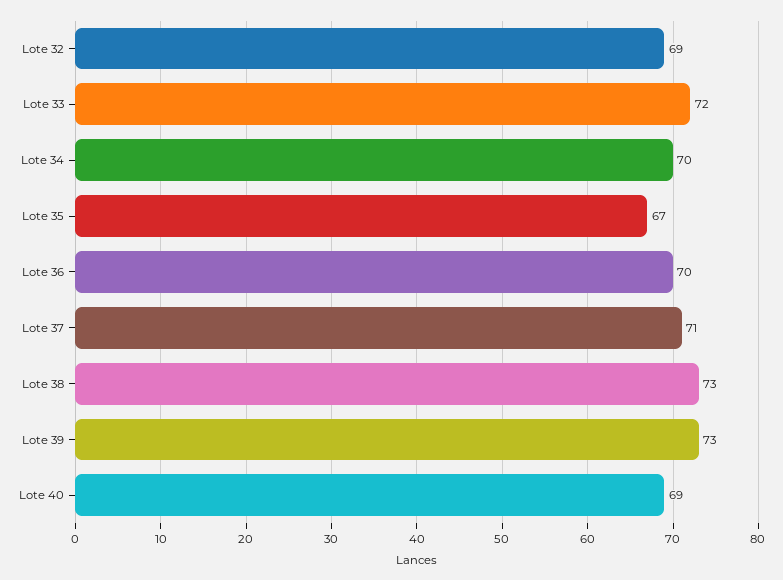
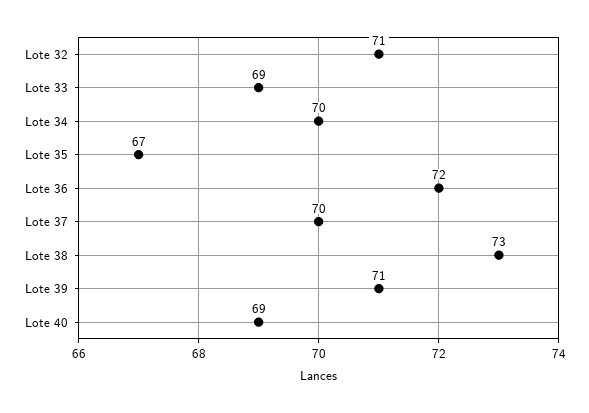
Lote 32: 69 -> 71
Lote 33: 72 -> 69
Lote 36: 70 -> 72
Lote 37: 71 -> 70
Lote 39: 73 -> 71

